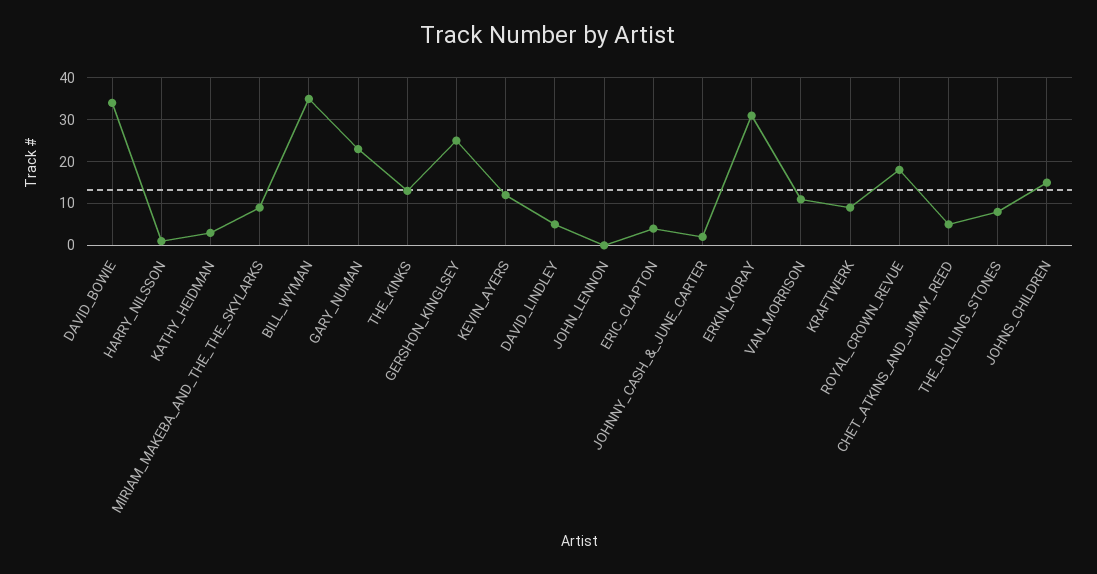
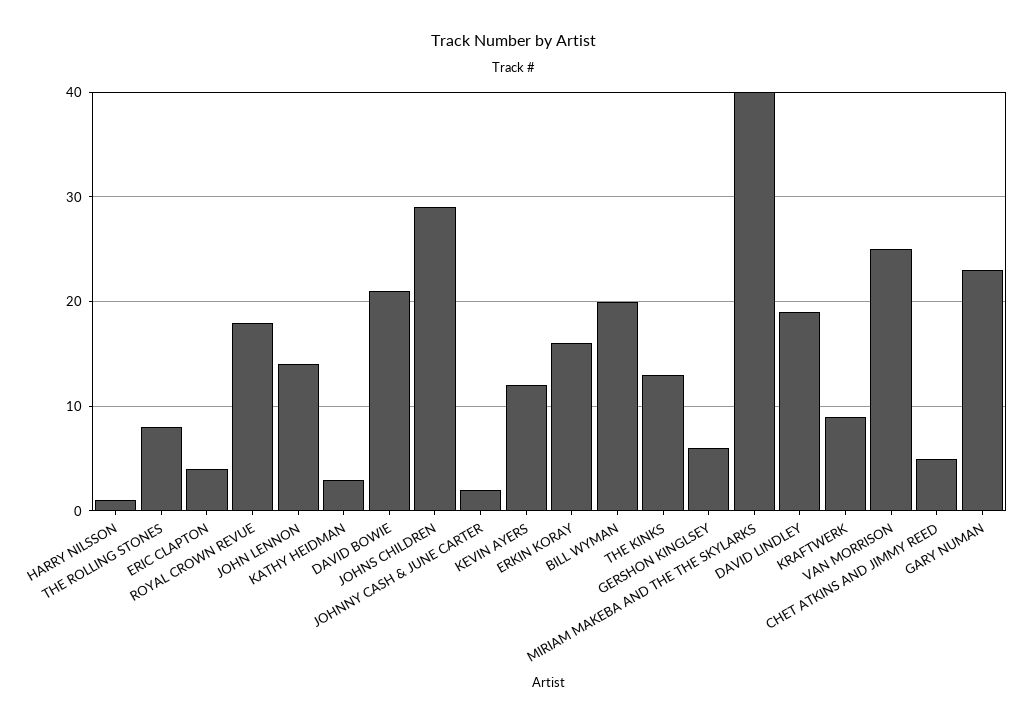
DAVID_BOWIE: 35 -> 21
MIRIAM_MAKEBA_AND_THE_THE_SKYLARKS: 10 -> 40
BILL_WYMAN: 35 -> 20
GERSHON_KINGLSEY: 25 -> 6
DAVID_LINDLEY: 5 -> 19
JOHN_LENNON: 0 -> 14
ERKIN_KORAY: 30 -> 16
VAN_MORRISON: 10 -> 25
JOHNS_CHILDREN: 15 -> 29

